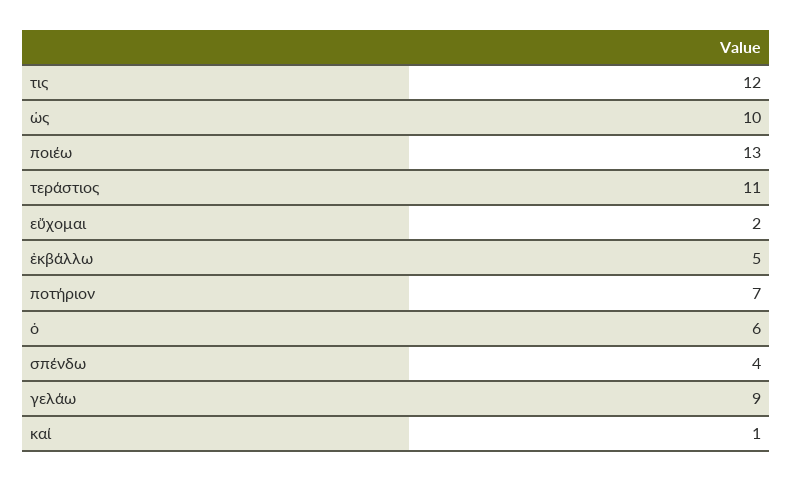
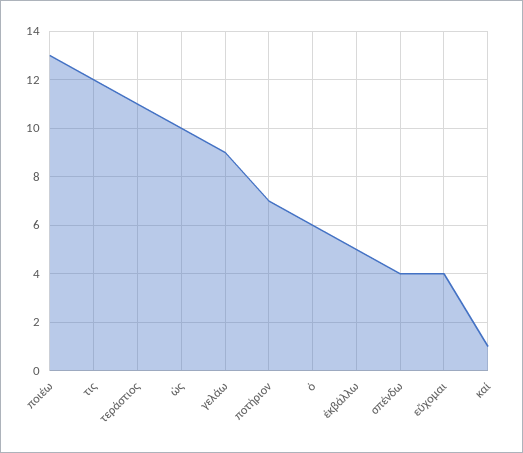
εὔχομαι: 2 -> 4

